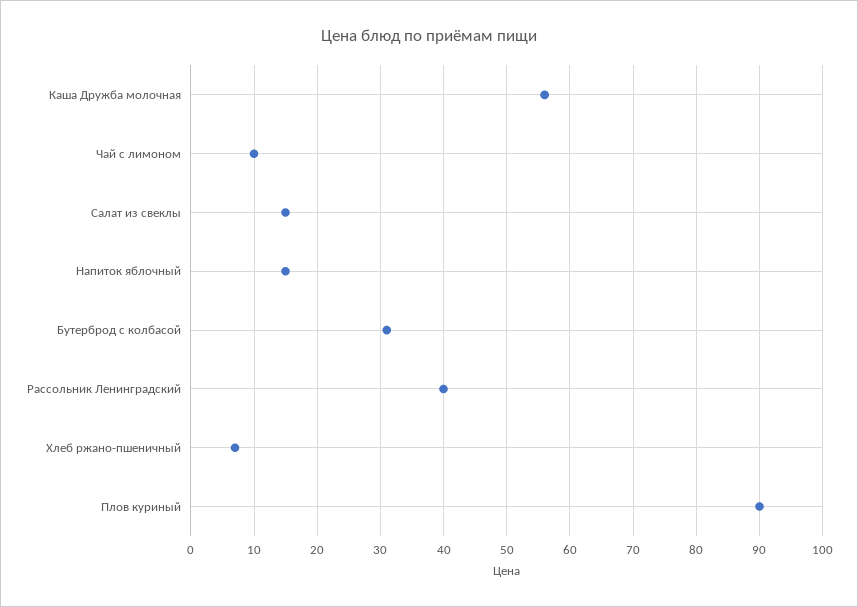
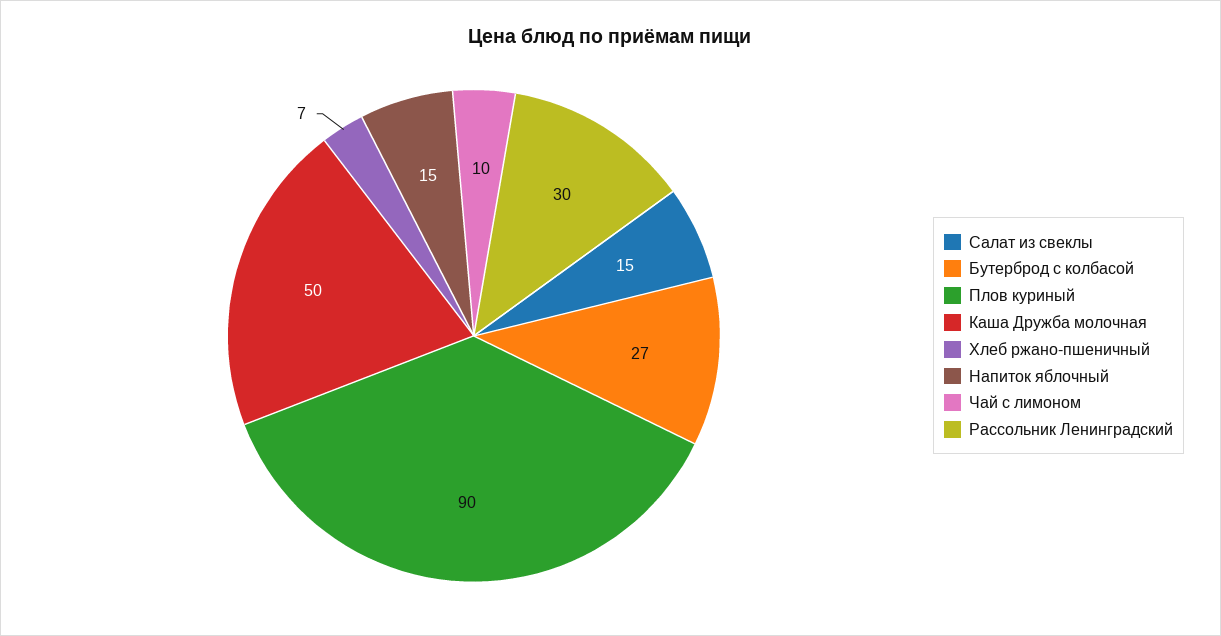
Каша Дружба молочная: 56 -> 50
Бутерброд с колбасой: 31 -> 27
Рассольник Ленинградский: 40 -> 30

